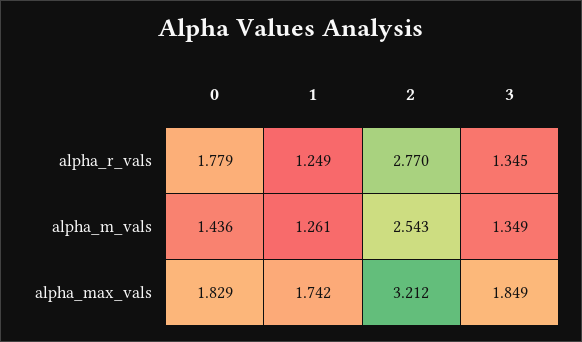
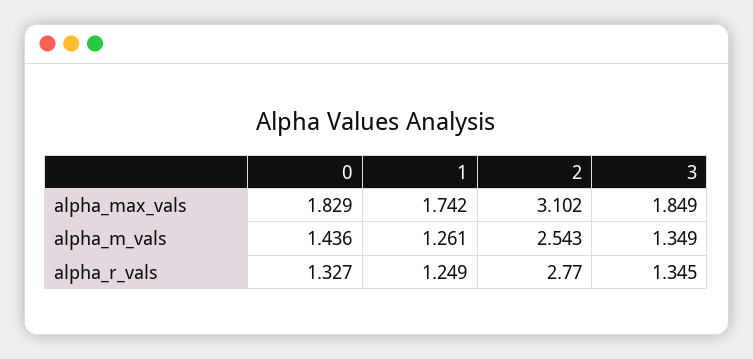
0, alpha_r_vals: 1.779 -> 1.327
2, alpha_max_vals: 3.212 -> 3.102

